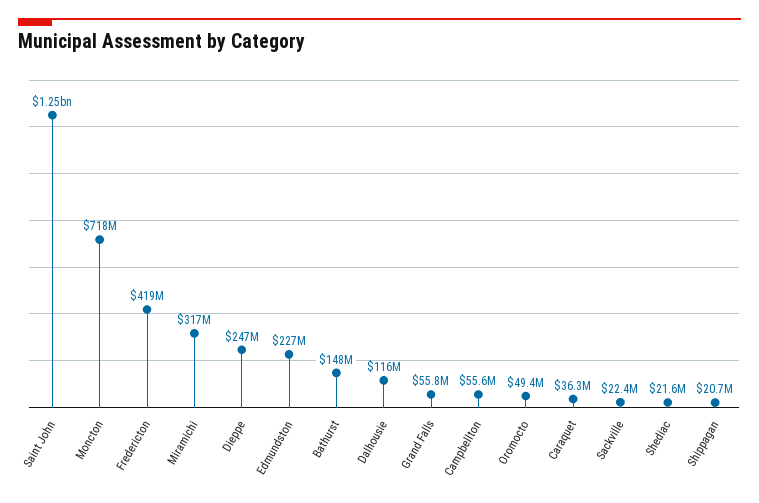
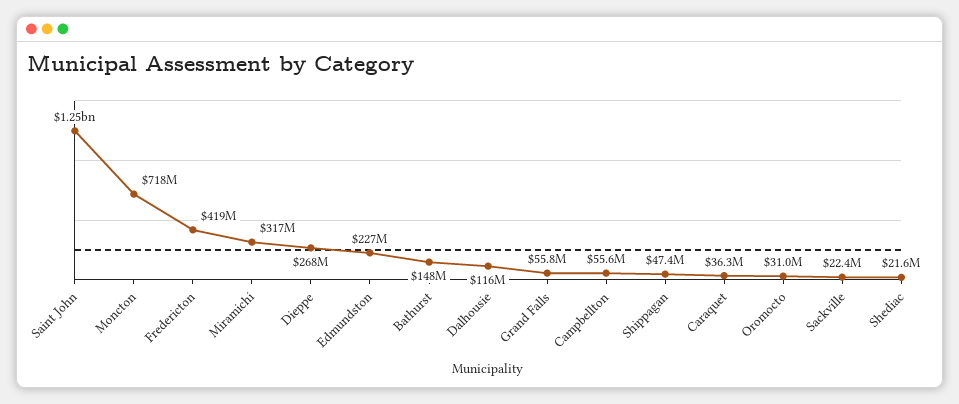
Dieppe: 247000000 -> 268000000
Oromocto: 49400000 -> 31000000
Shippagan: 20700000 -> 47400000

